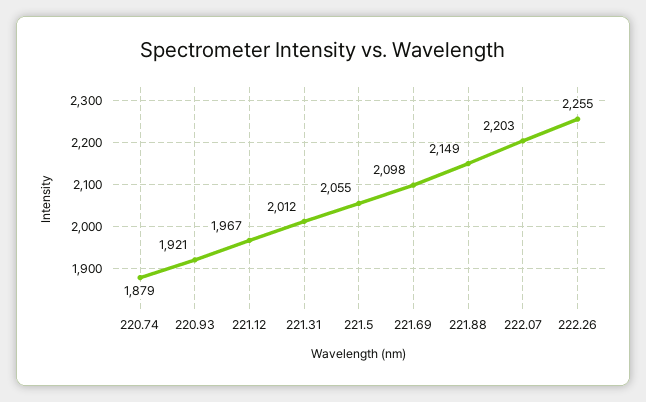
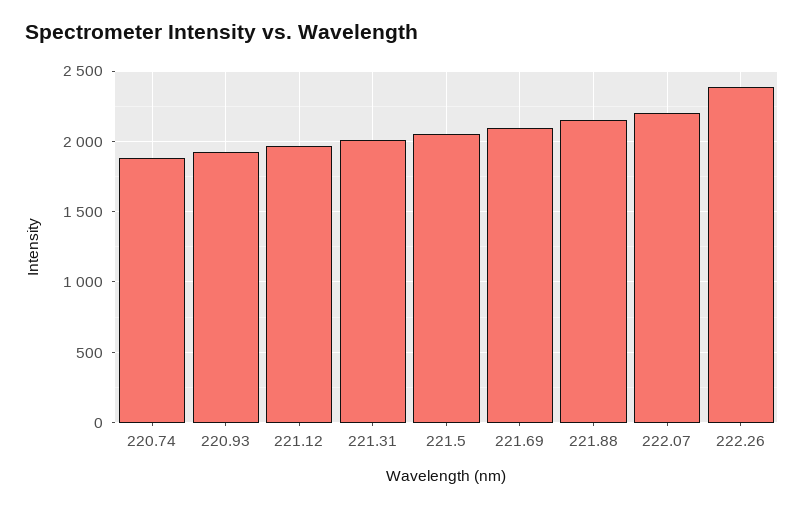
222.26: 2255 -> 2400

